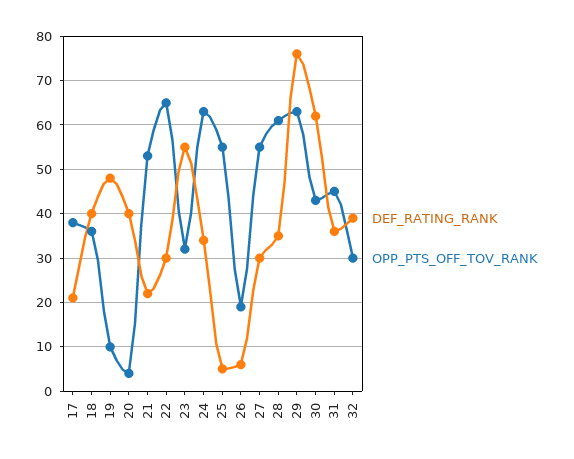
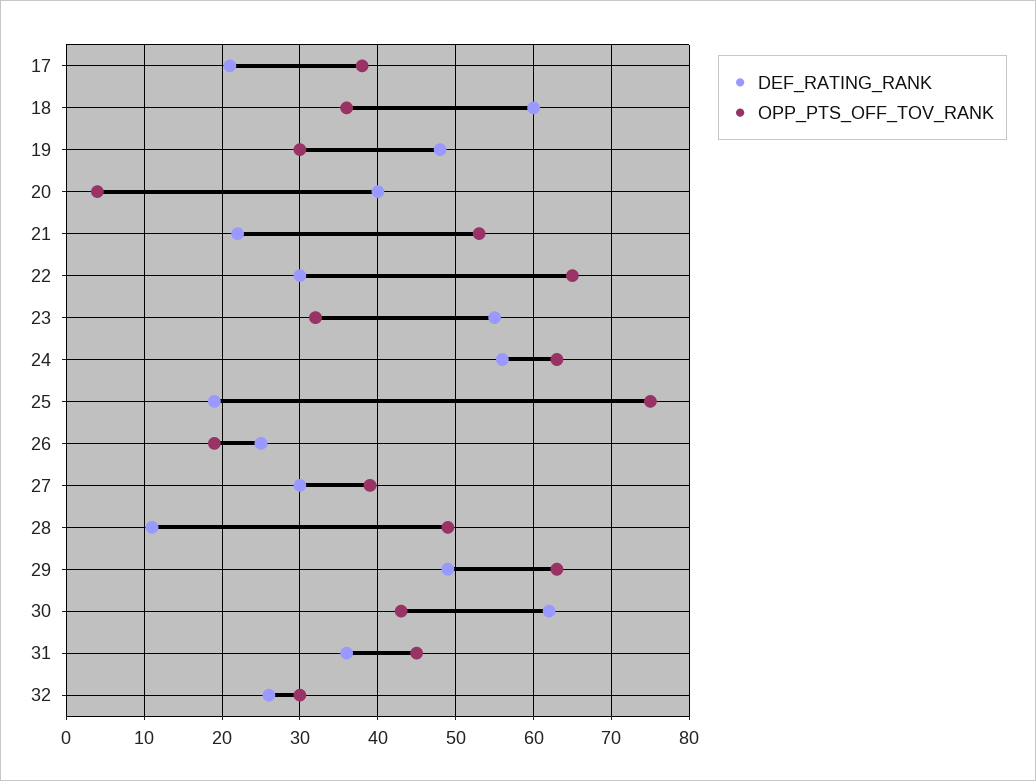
DEF_RATING_RANK, 18: 40 -> 60
OPP_PTS_OFF_TOV_RANK, 19: 10 -> 30
DEF_RATING_RANK, 24: 35 -> 56
DEF_RATING_RANK, 25: 5 -> 19
OPP_PTS_OFF_TOV_RANK, 25: 55 -> 75
DEF_RATING_RANK, 26: 5 -> 25
OPP_PTS_OFF_TOV_RANK, 27: 55 -> 39
DEF_RATING_RANK, 28: 35 -> 11
OPP_PTS_OFF_TOV_RANK, 28: 60 -> 49
DEF_RATING_RANK, 29: 75 -> 49
DEF_RATING_RANK, 32: 40 -> 26

